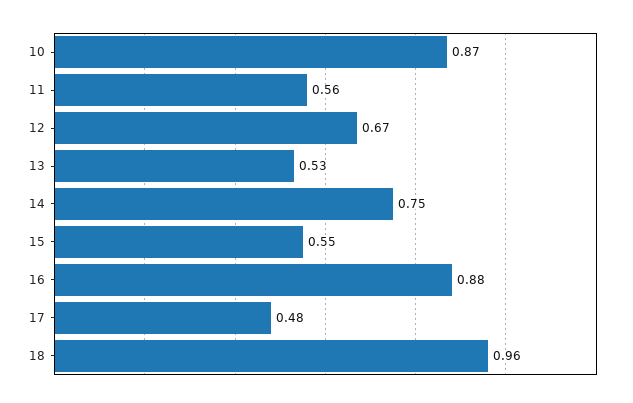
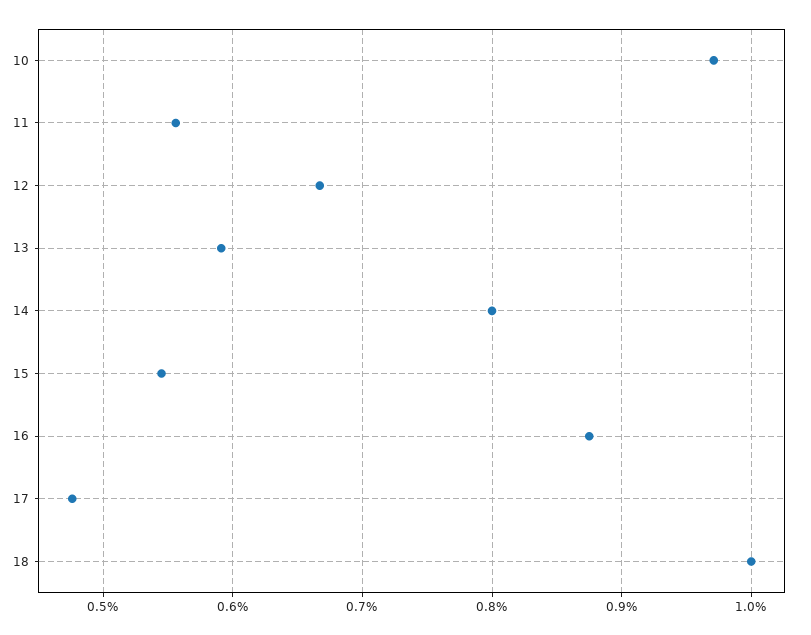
10: 0.87 -> 0.97
13: 0.53 -> 0.59
14: 0.75 -> 0.8
18: 0.96 -> 1

